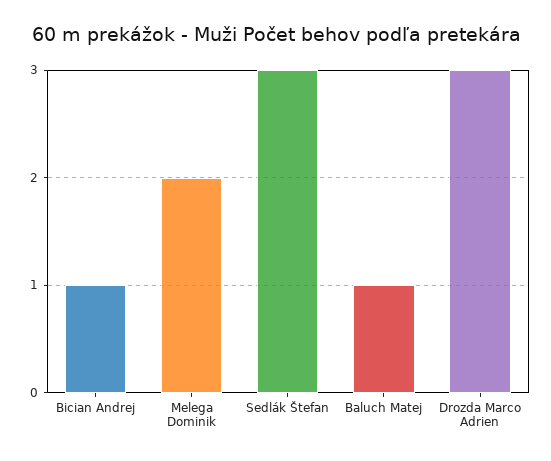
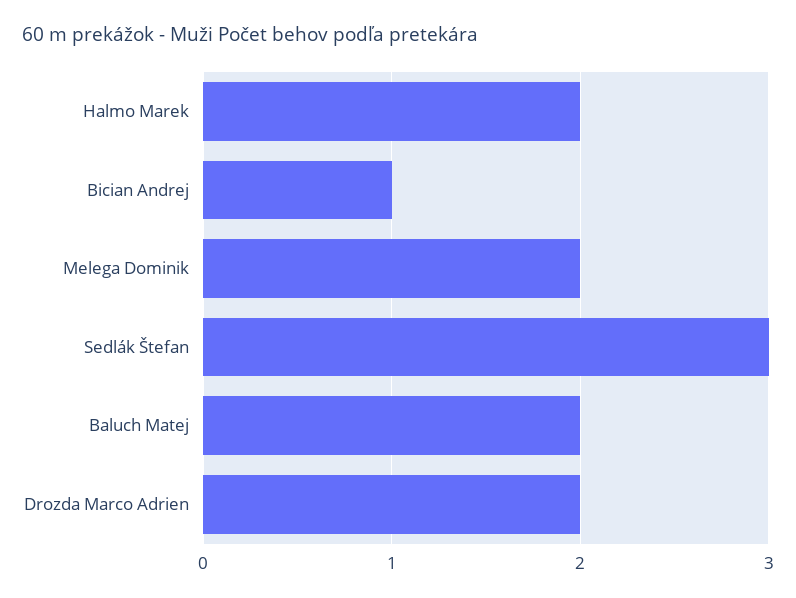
Baluch Matej: 1 -> 2
Drozda Marco Adrien: 3 -> 2
Halmo Marek: none -> 2

